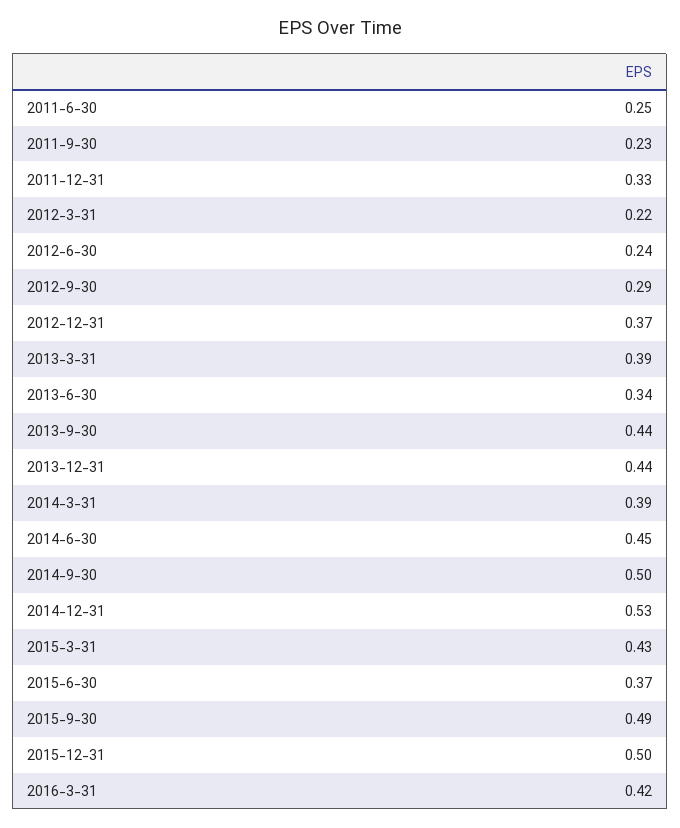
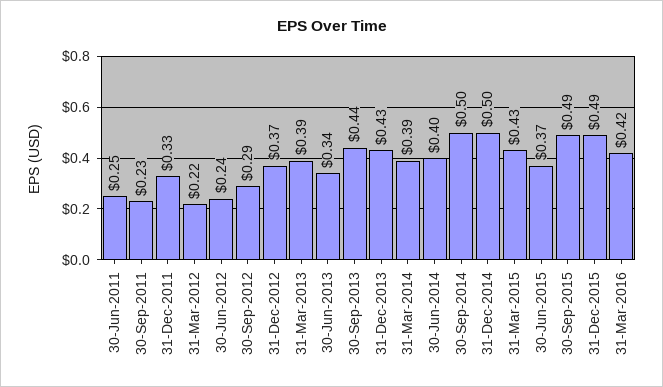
2013-12-31: 0.44 -> 0.43
2014-6-30: 0.45 -> 0.4
2014-12-31: 0.53 -> 0.5
2015-12-31: 0.5 -> 0.49

